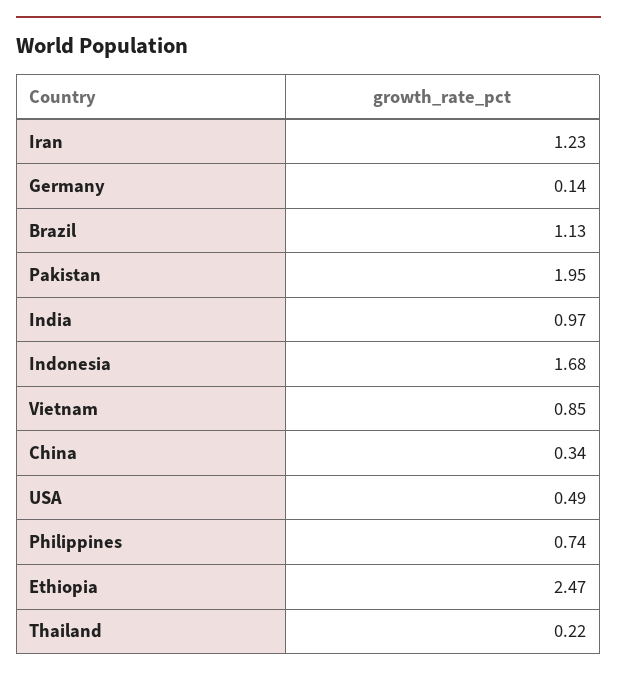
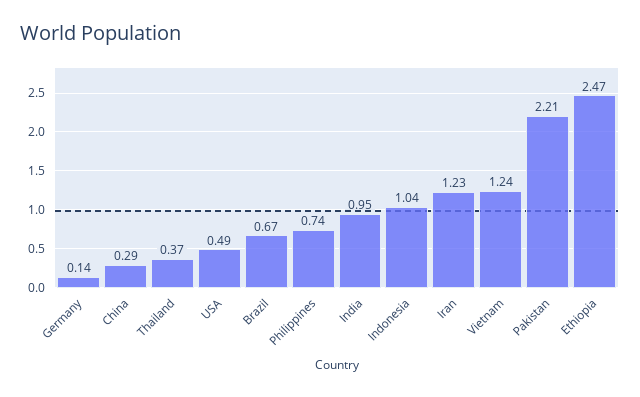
Brazil: 1.13 -> 0.67
Pakistan: 1.95 -> 2.21
India: 0.97 -> 0.95
Indonesia: 1.68 -> 1.04
Vietnam: 0.85 -> 1.24
China: 0.34 -> 0.29
Thailand: 0.22 -> 0.37

